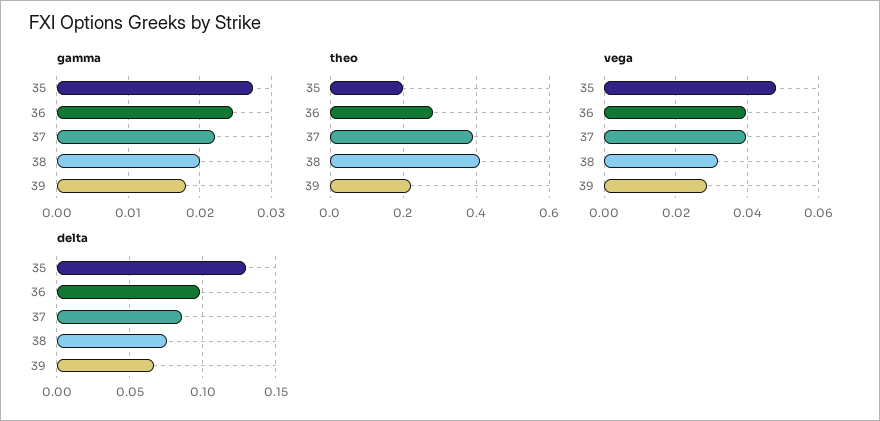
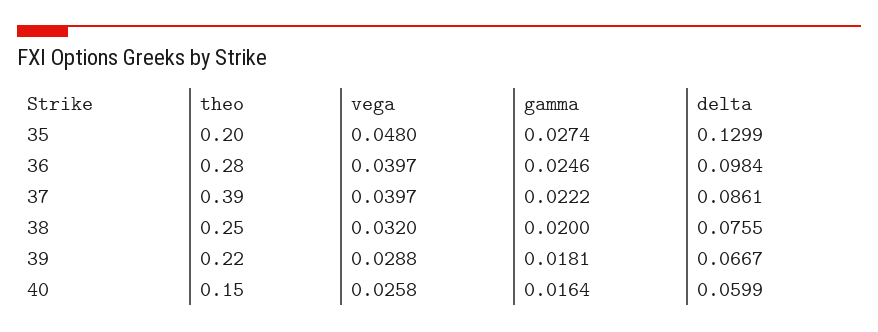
theo, 38: 0.4 -> 0.25
theo, 40: none -> 0.15
vega, 40: none -> 0.0258
gamma, 40: none -> 0.0164
delta, 40: none -> 0.0599

